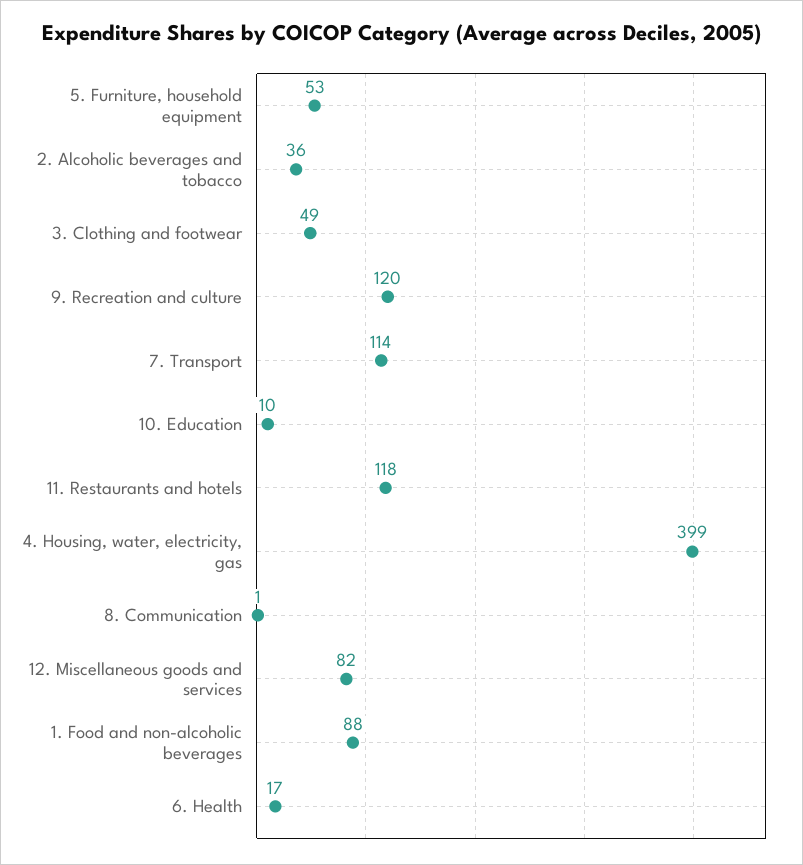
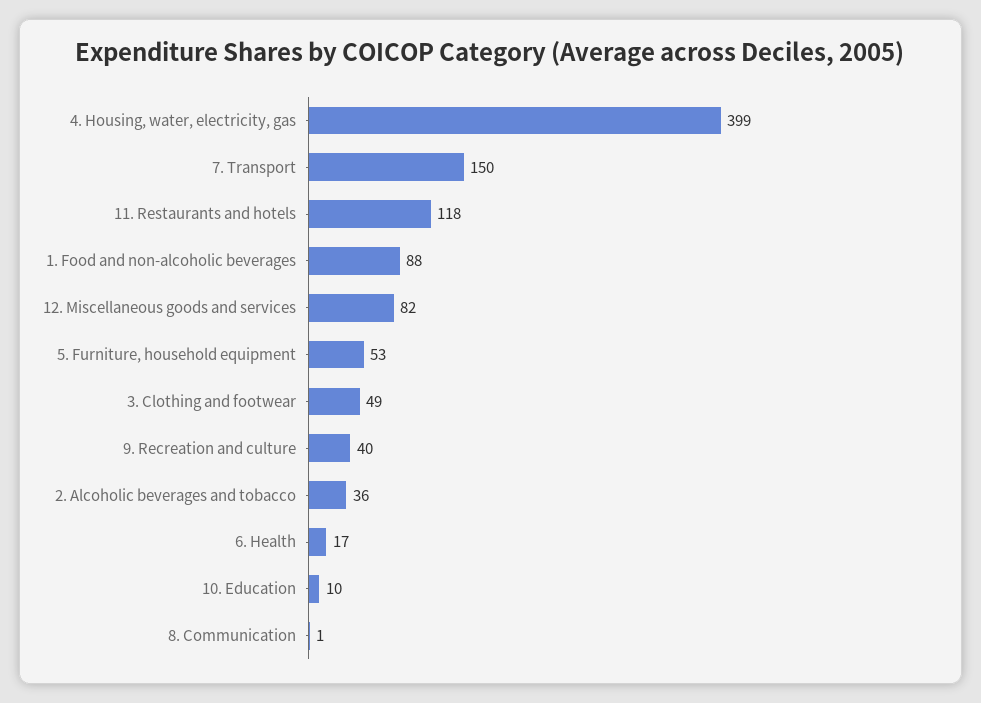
9. Recreation and culture: 120 -> 40
7. Transport: 114 -> 150

